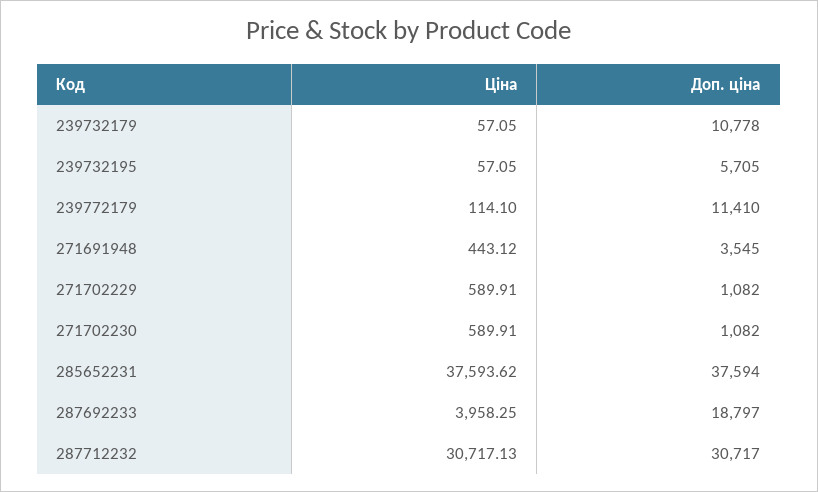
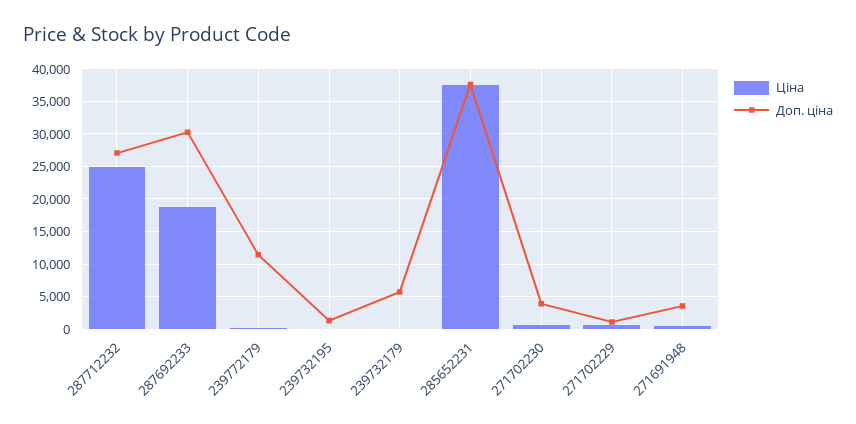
Доп. ціна, 239732179: 10778 -> 6000
Доп. ціна, 239732195: 5705 -> 1000
Доп. ціна, 271702230: 1082 -> 4000
Ціна, 287692233: 3958.25 -> 19000
Доп. ціна, 287692233: 18797 -> 30000
Ціна, 287712232: 30717.13 -> 25000
Доп. ціна, 287712232: 30717 -> 27000

